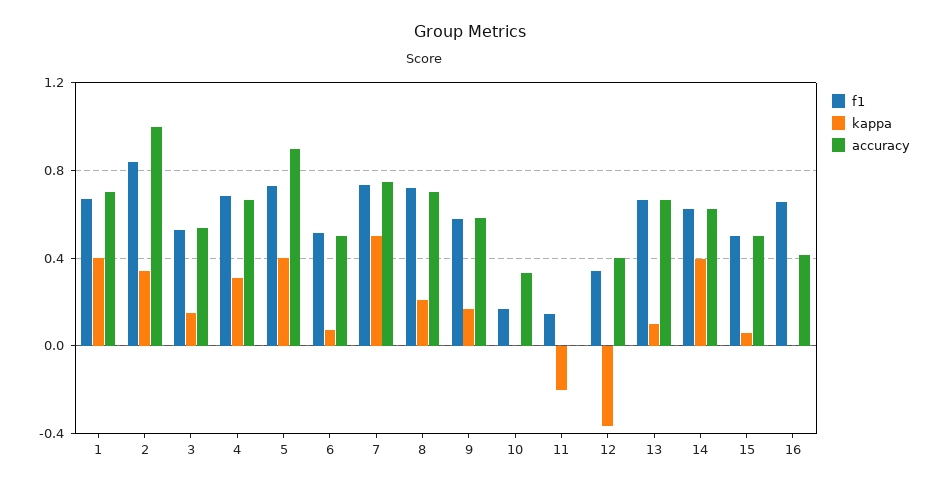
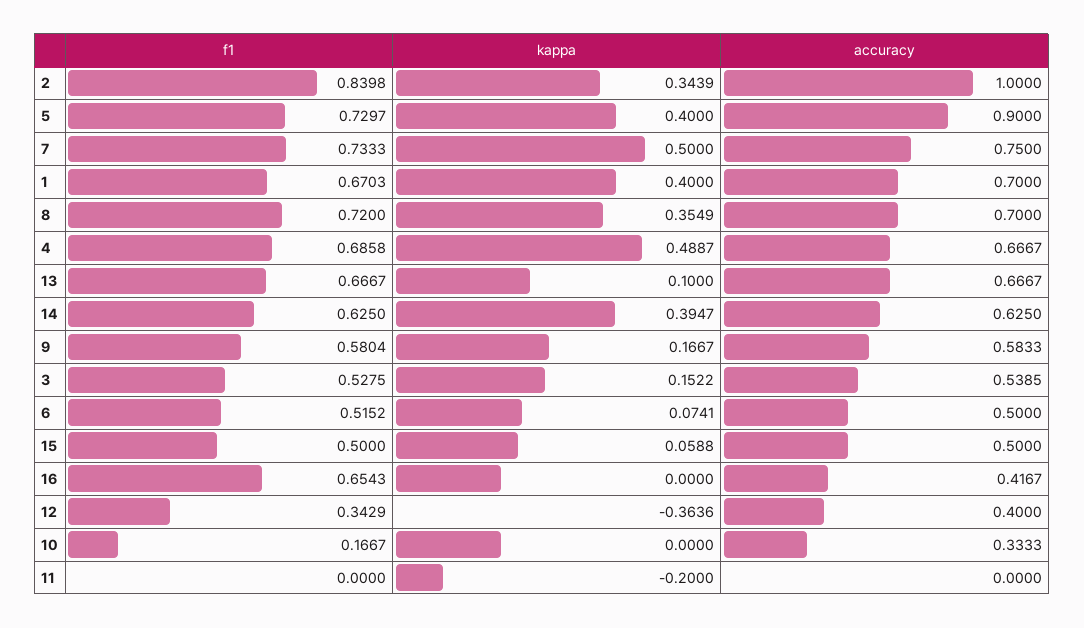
kappa, 4: 0.3 -> 0.4887
kappa, 8: 0.2 -> 0.3549
f1, 11: 0.15 -> 0

